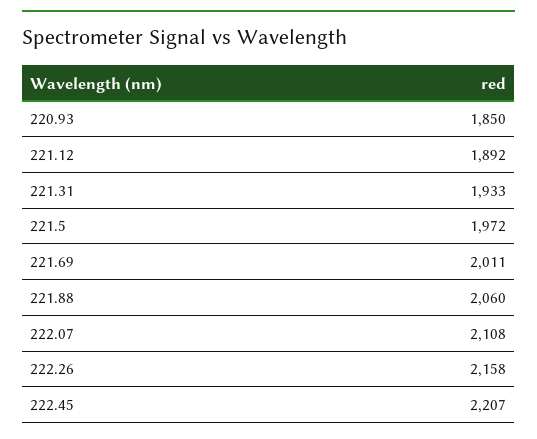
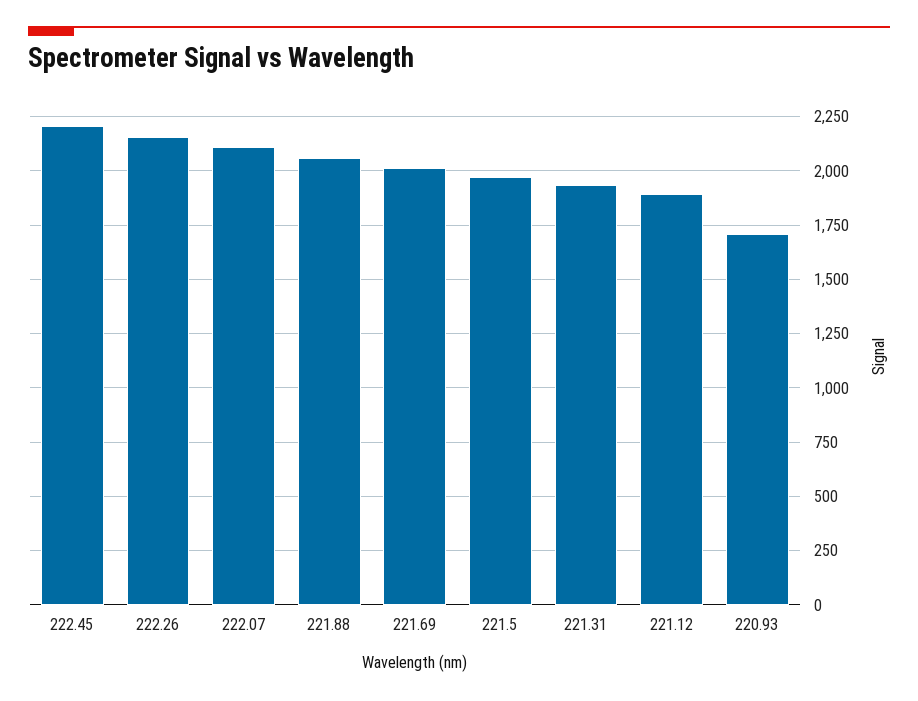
220.93: 1850 -> 1700

